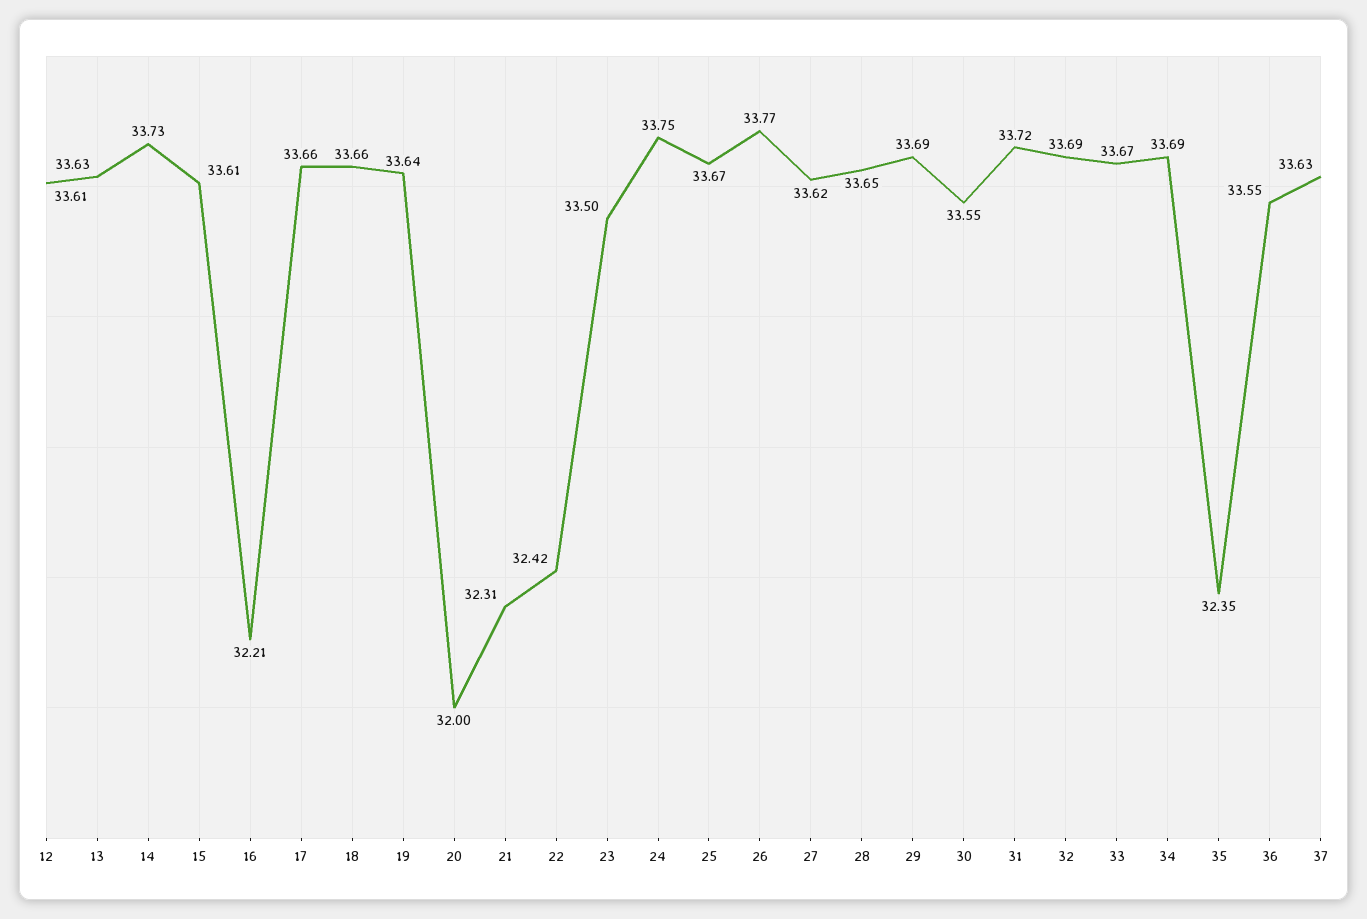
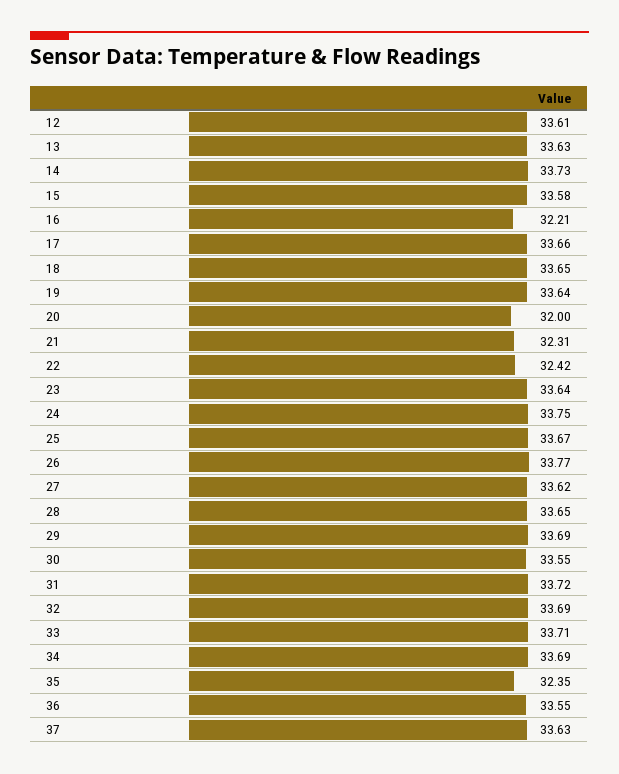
15: 33.61 -> 33.58
18: 33.66 -> 33.65
23: 33.5 -> 33.64
33: 33.67 -> 33.71

